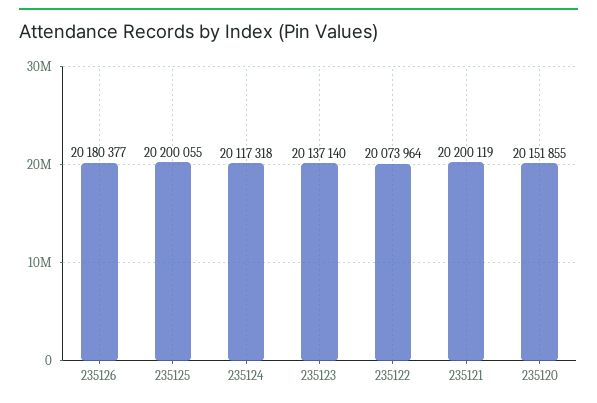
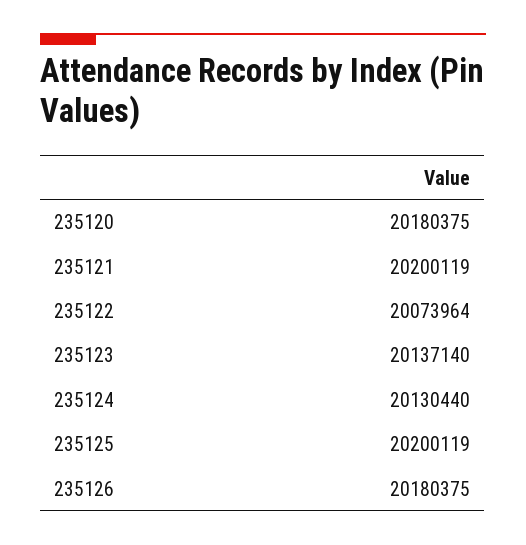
235126: 20180377 -> 20180375
235125: 20200055 -> 20200119
235124: 20117318 -> 20130440
235120: 20151855 -> 20180375

